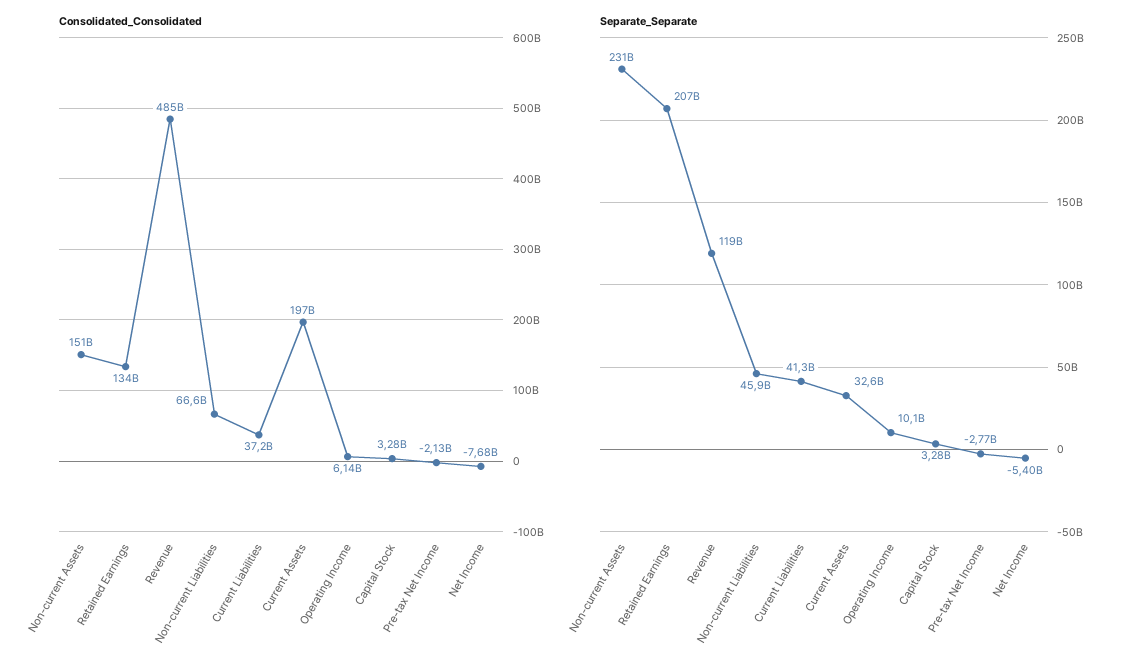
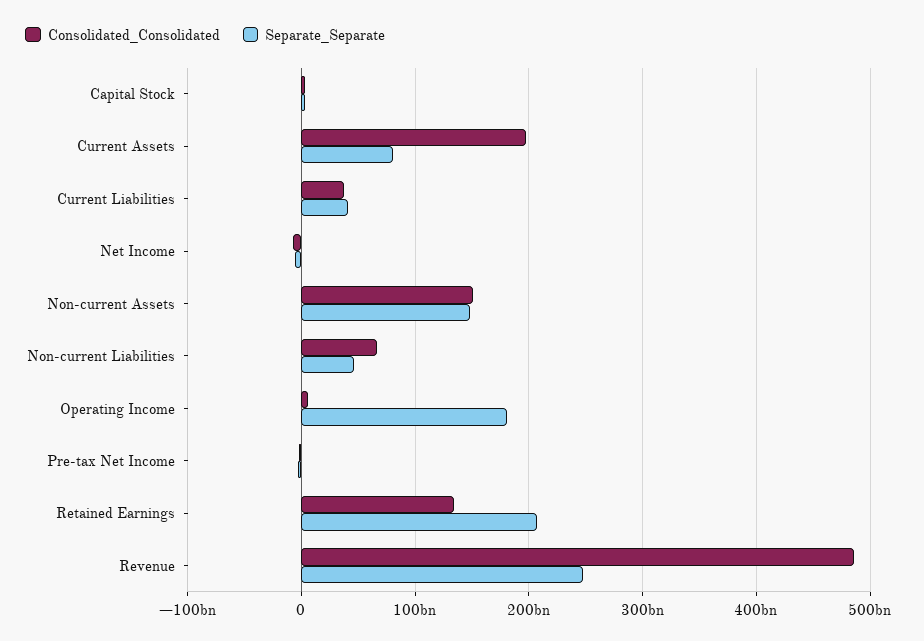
Separate_Separate, Non-current Assets: 231000000000 -> 150000000000
Separate_Separate, Revenue: 119000000000 -> 250000000000
Separate_Separate, Current Assets: 32600000000 -> 80000000000
Separate_Separate, Operating Income: 10100000000 -> 180000000000

